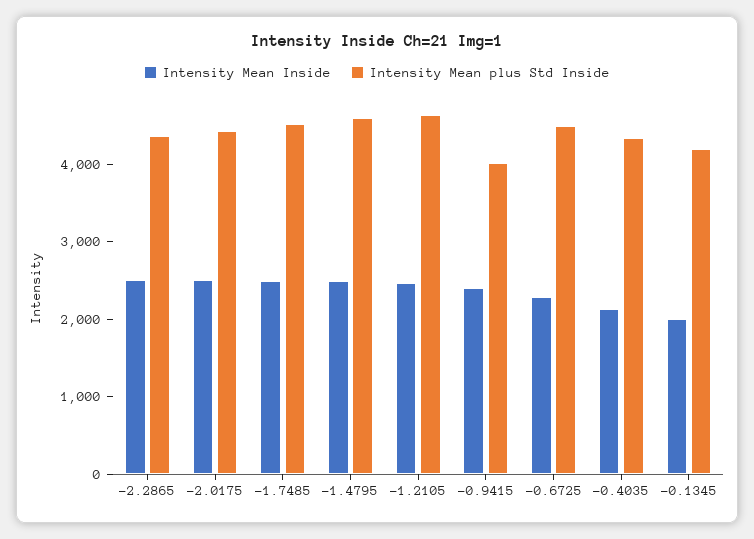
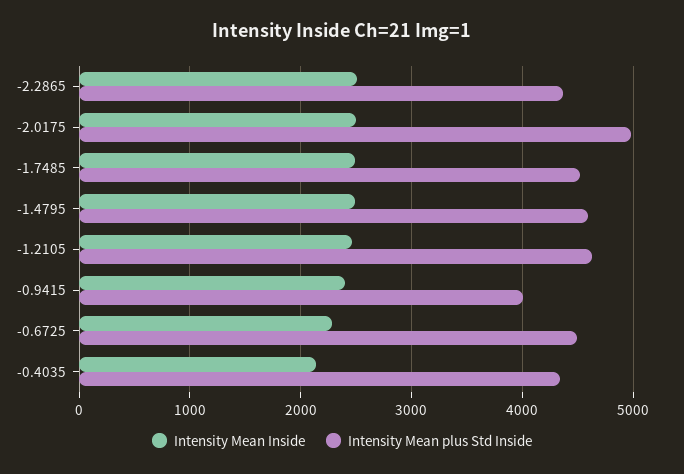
Intensity Mean plus Std Inside, -2.0175: 4400 -> 5000
Intensity Mean Inside, -0.1345: 2000 -> none
Intensity Mean plus Std Inside, -0.1345: 4200 -> none

